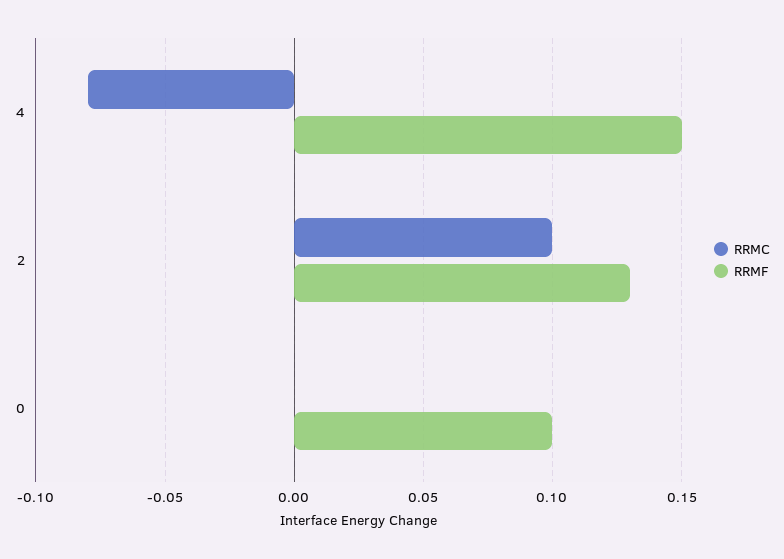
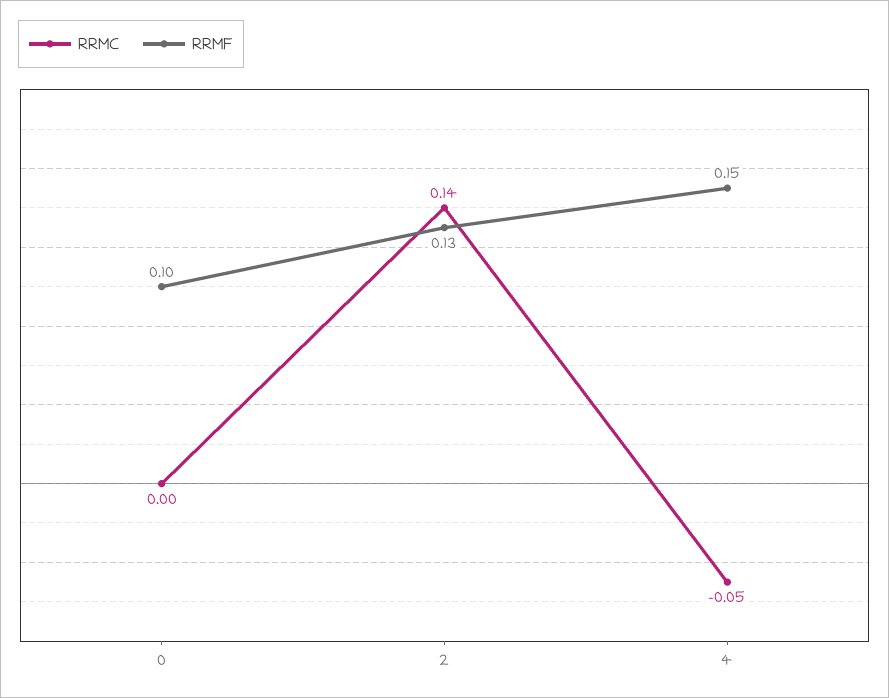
RRMC, 4: -0.08 -> -0.05
RRMC, 2: 0.1 -> 0.14

